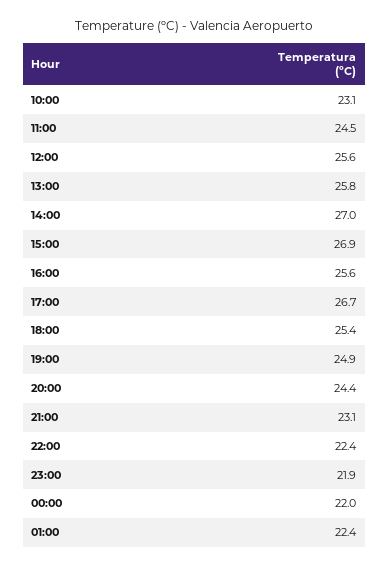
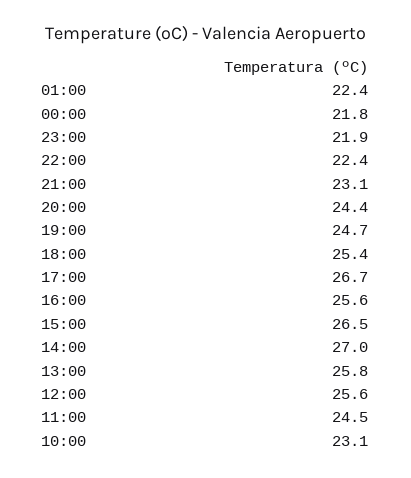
15:00: 26.9 -> 26.5
19:00: 24.9 -> 24.7
00:00: 22 -> 21.8

